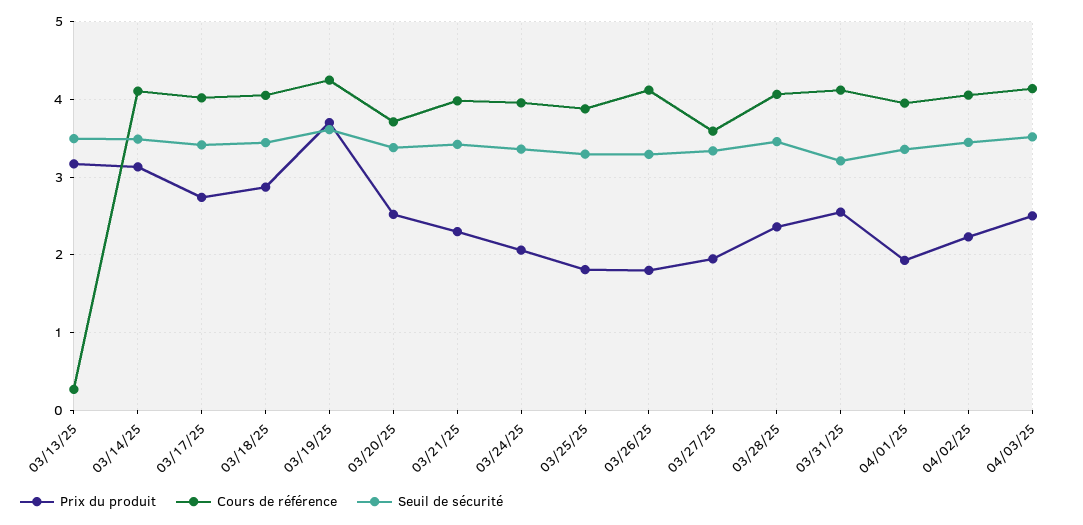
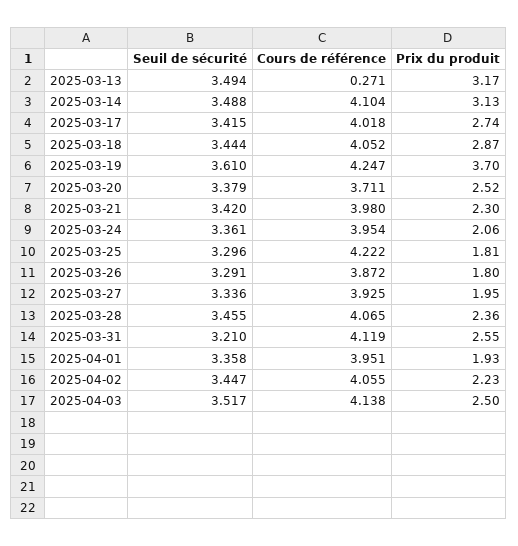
Cours de référence, 03/25/25: 3.9 -> 4.222
Cours de référence, 03/26/25: 4.1 -> 3.872
Cours de référence, 03/27/25: 3.6 -> 3.925

